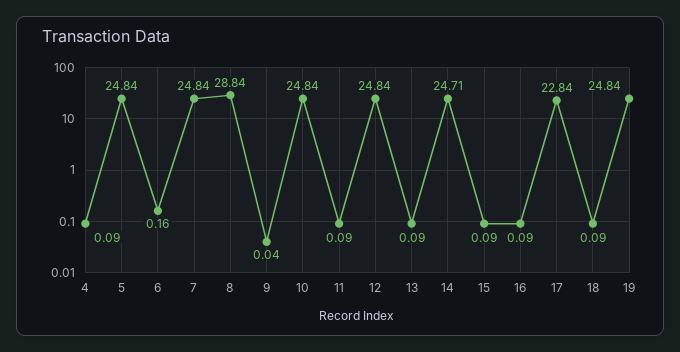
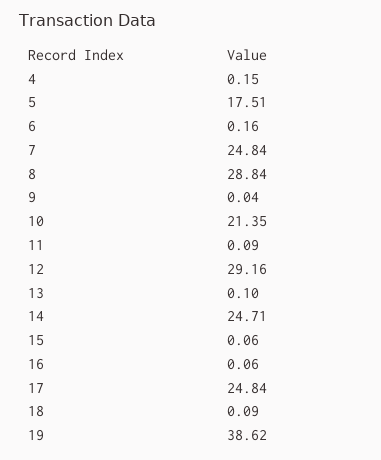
4: 0.09 -> 0.15
5: 24.84 -> 17.51
10: 24.84 -> 21.35
12: 24.84 -> 29.16
13: 0.09 -> 0.1
15: 0.09 -> 0.06
16: 0.09 -> 0.06
17: 22.84 -> 24.84
19: 24.84 -> 38.62

